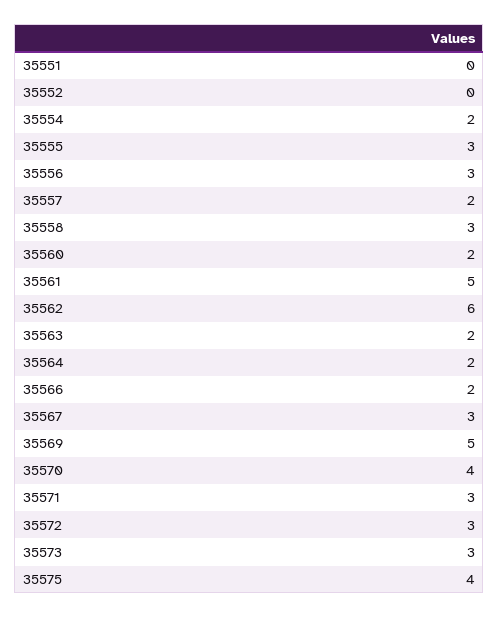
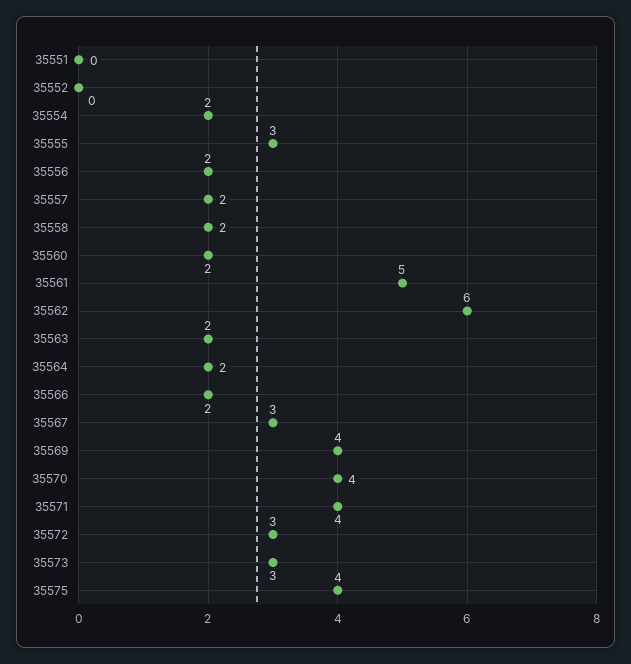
35556: 3 -> 2
35558: 3 -> 2
35569: 5 -> 4
35571: 3 -> 4

